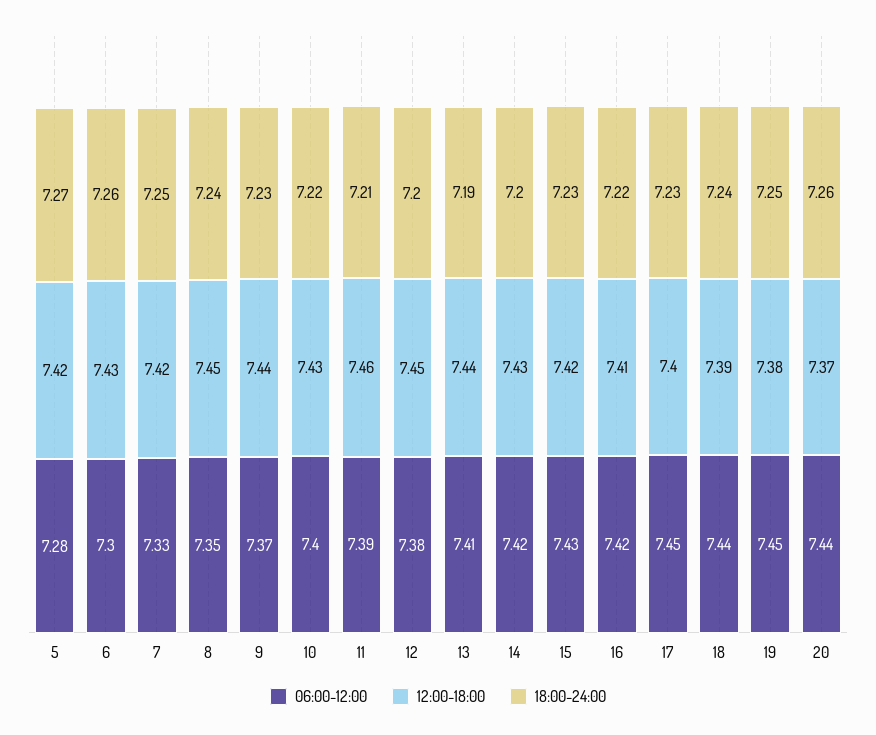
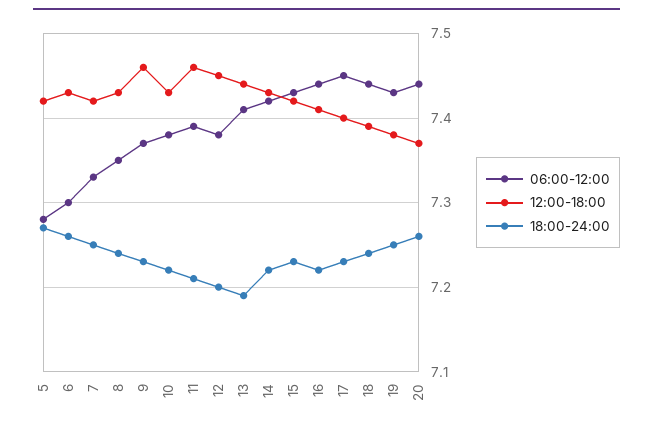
12:00-18:00, 8: 7.45 -> 7.43
12:00-18:00, 9: 7.44 -> 7.46
06:00-12:00, 10: 7.4 -> 7.38
18:00-24:00, 14: 7.2 -> 7.22
06:00-12:00, 16: 7.42 -> 7.44
06:00-12:00, 19: 7.45 -> 7.43

